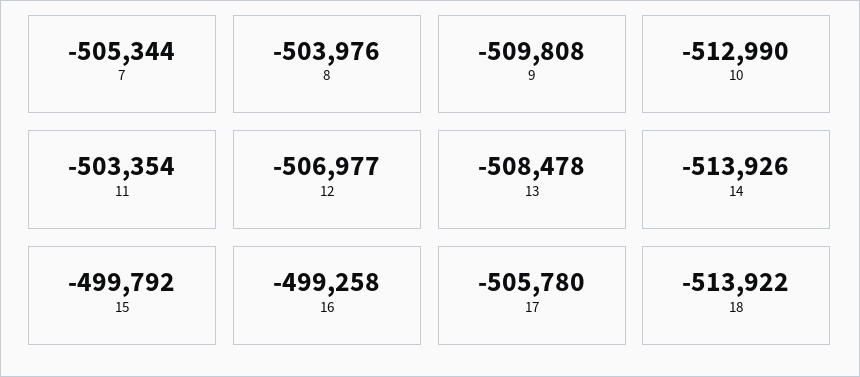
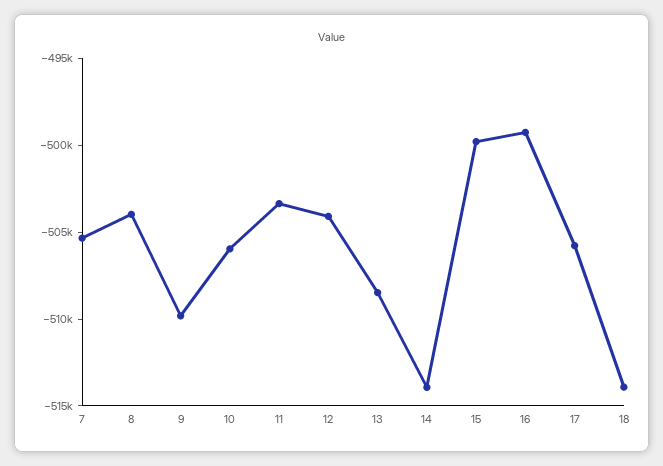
10: -512990 -> -506000
12: -506977 -> -504000

